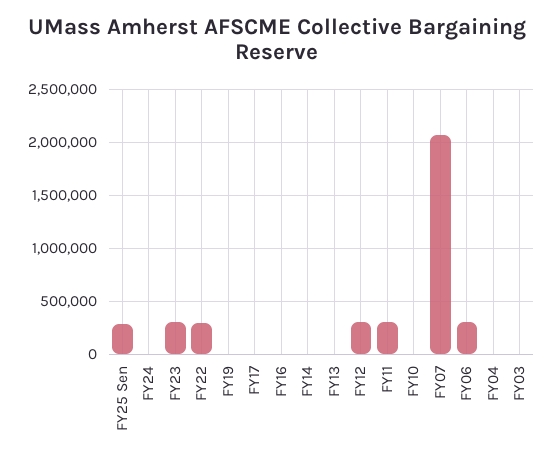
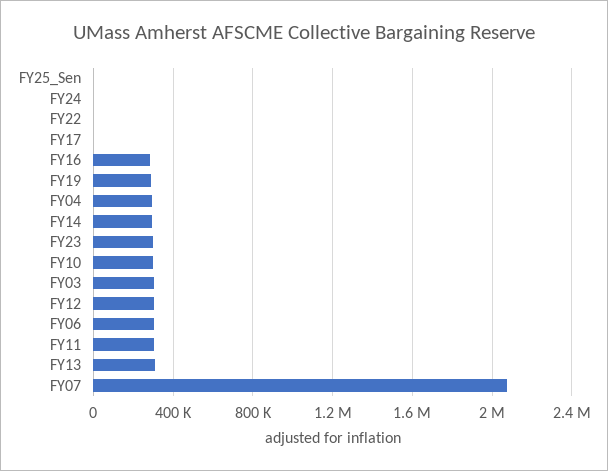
FY25 Sen: 300000 -> 0
FY22: 300000 -> 0
FY19: 0 -> 300000
FY16: 0 -> 300000
FY14: 0 -> 300000
FY13: 0 -> 300000
FY10: 0 -> 300000
FY04: 0 -> 300000
FY03: 0 -> 300000

